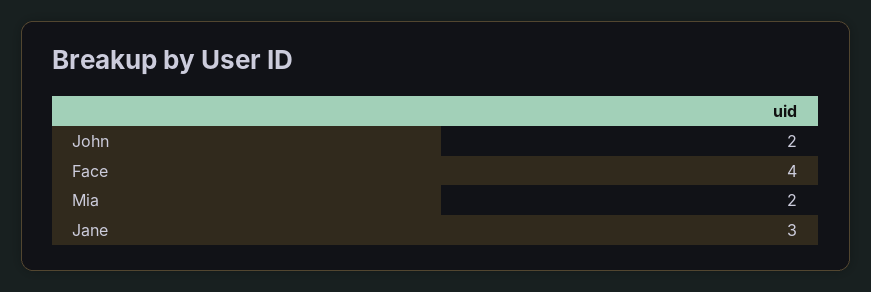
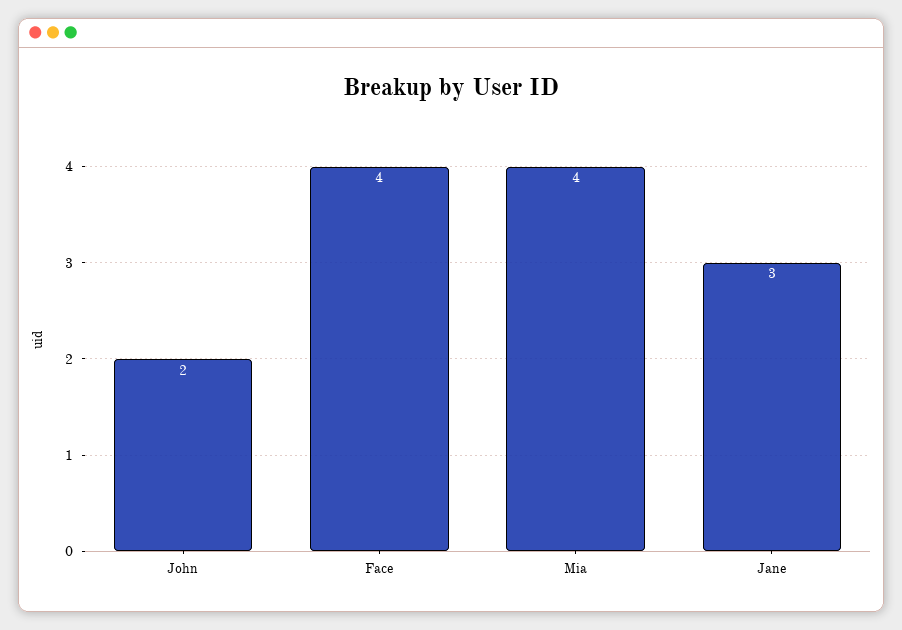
Mia: 2 -> 4

